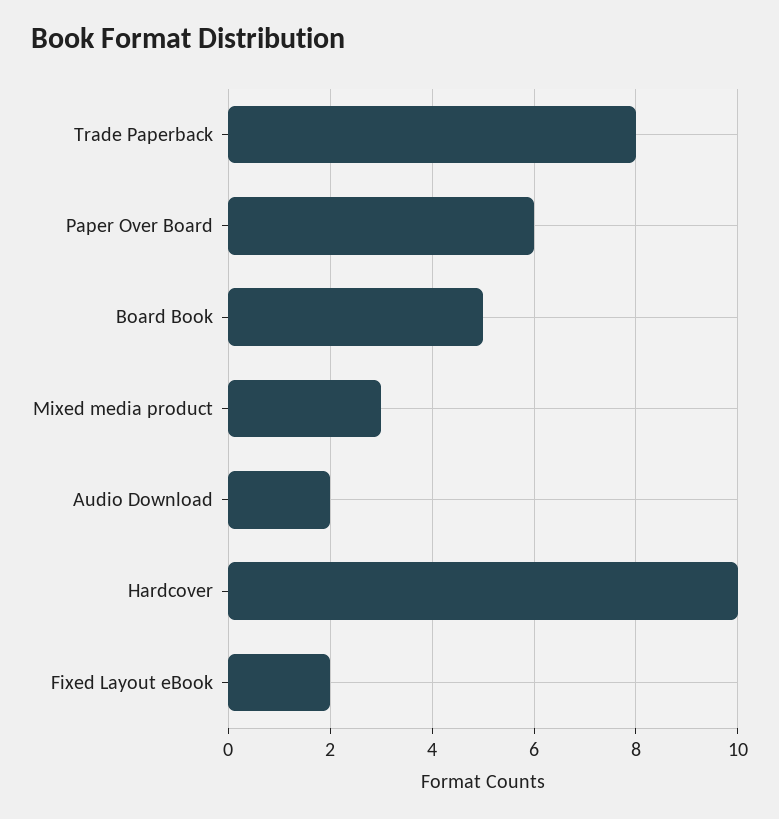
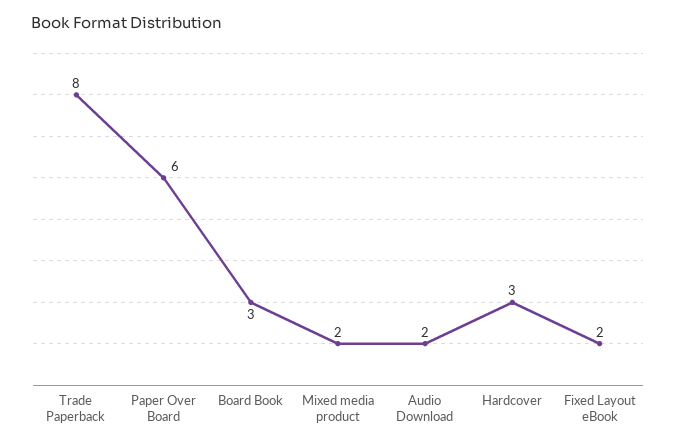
Board Book: 5 -> 3
Mixed media product: 3 -> 2
Hardcover: 10 -> 3

